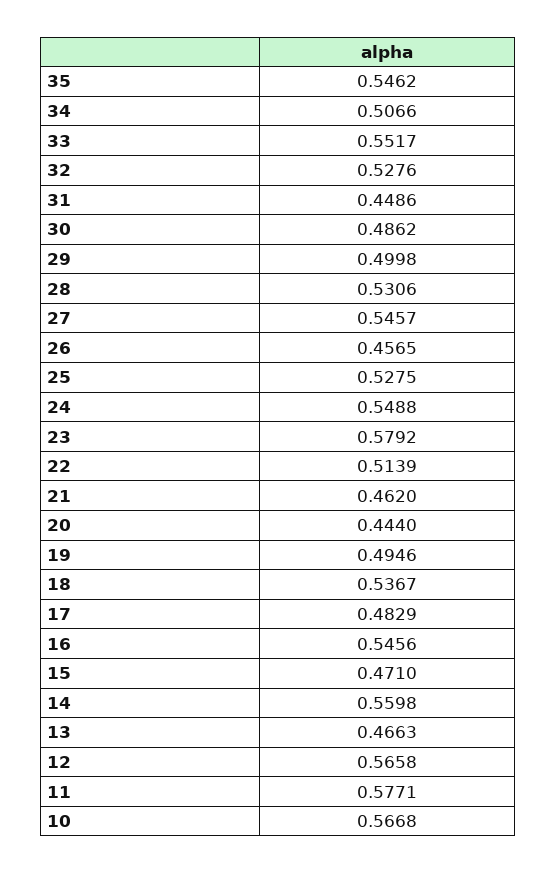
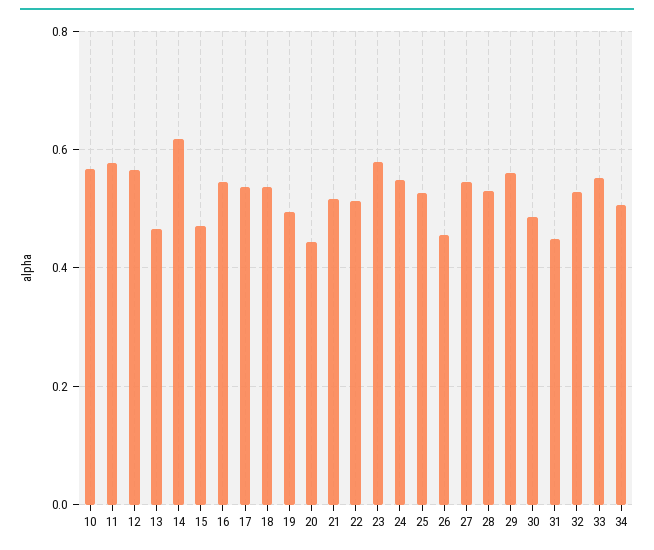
35: 0.5462 -> none
29: 0.4998 -> 0.56
21: 0.462 -> 0.52
17: 0.4829 -> 0.54
14: 0.5598 -> 0.62

